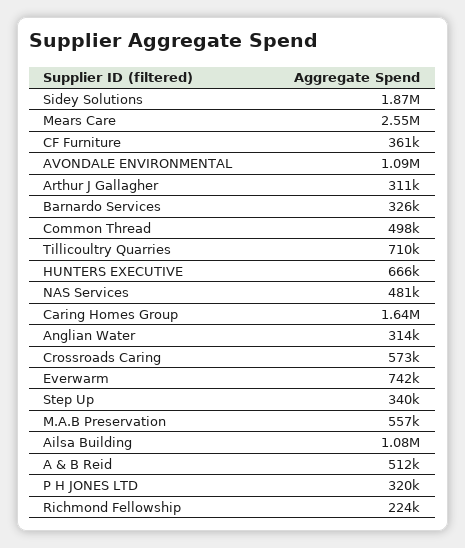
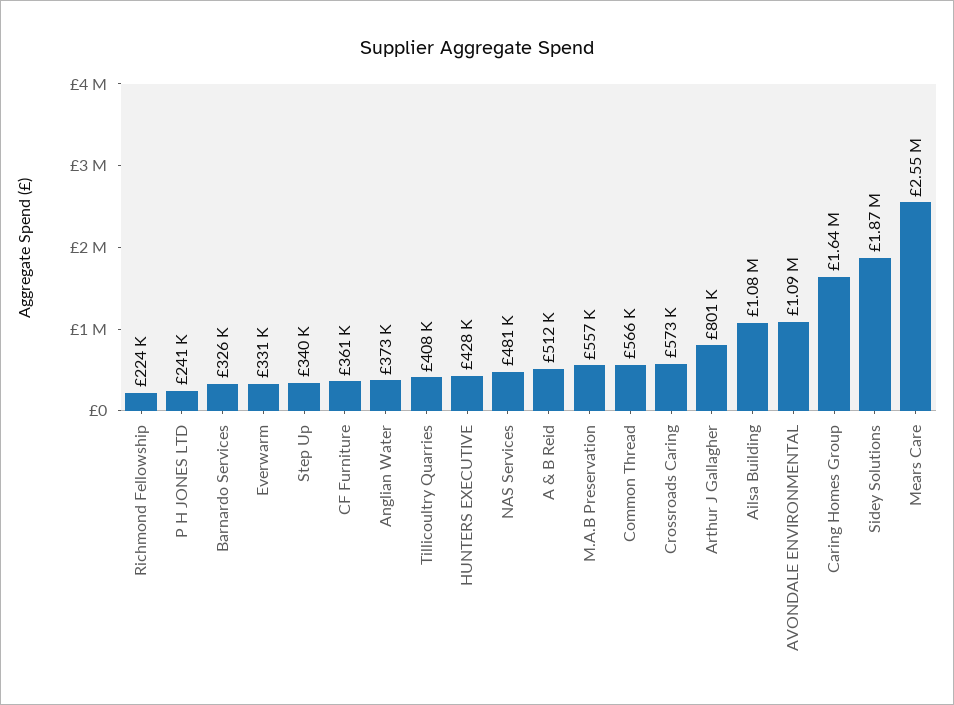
Arthur J Gallagher: 311000 -> 801000
Common Thread: 498000 -> 566000
Tillicoultry Quarries: 710000 -> 408000
HUNTERS EXECUTIVE: 666000 -> 428000
Anglian Water: 314000 -> 373000
Everwarm: 742000 -> 331000
P H JONES LTD: 320000 -> 241000

